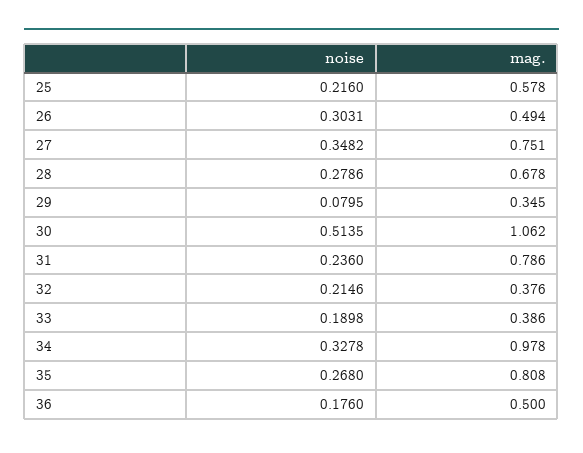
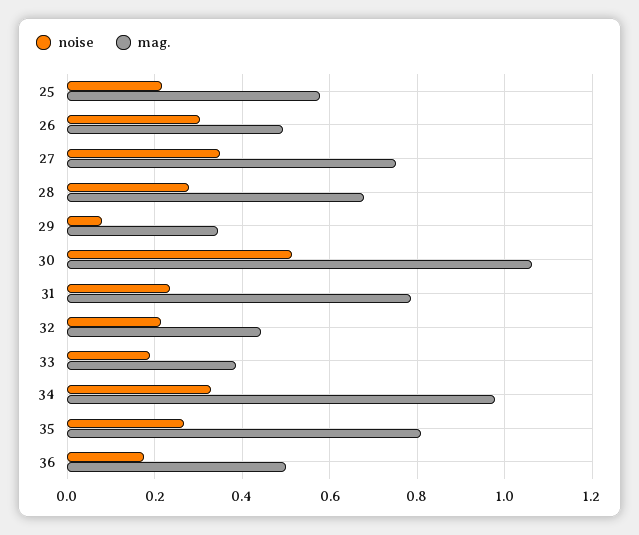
mag., 32: 0.376 -> 0.44

